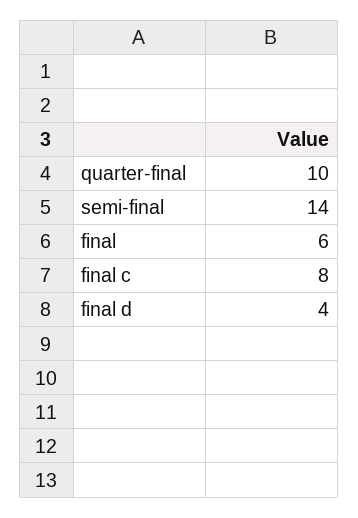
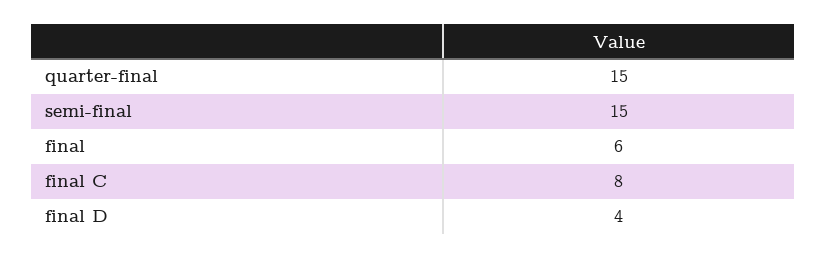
quarter-final: 10 -> 15
semi-final: 14 -> 15

